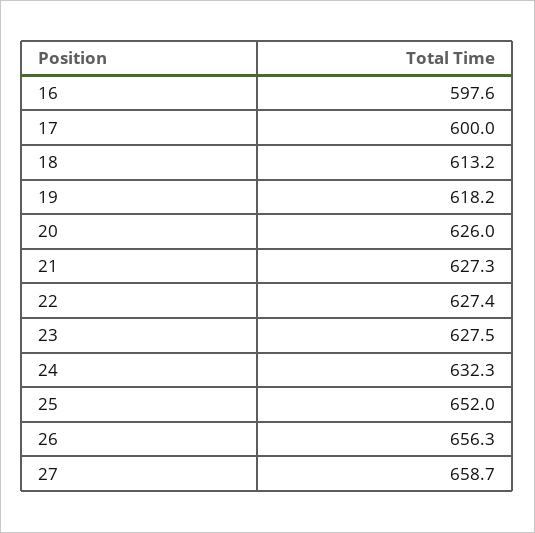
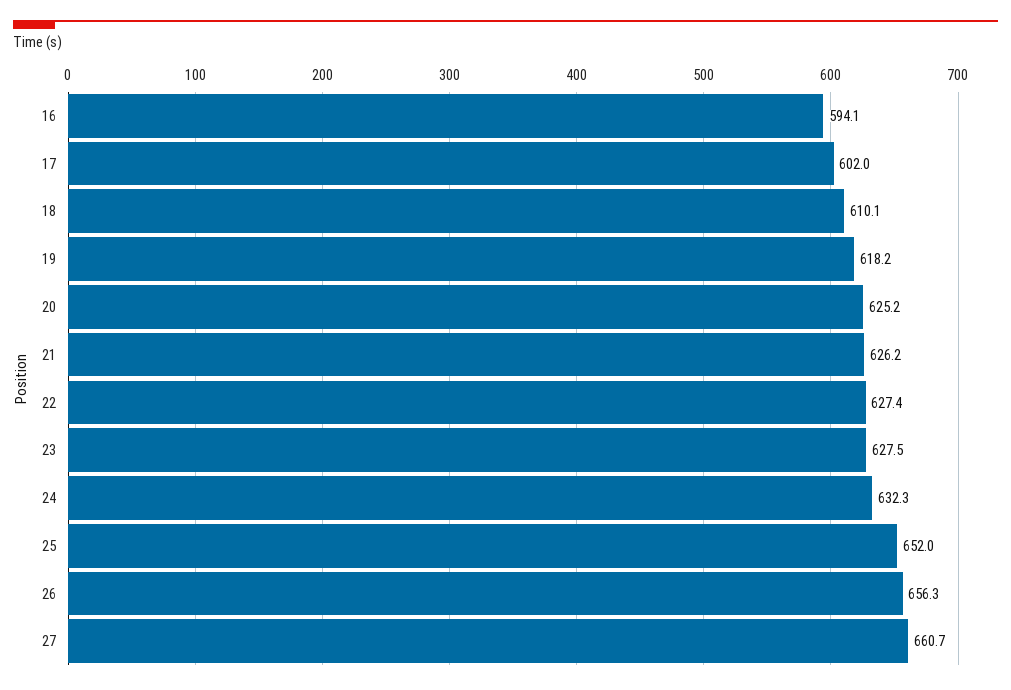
16: 597.6 -> 594.1
17: 600 -> 602
18: 613.2 -> 610.1
20: 626 -> 625.2
21: 627.3 -> 626.2
27: 658.7 -> 660.7

